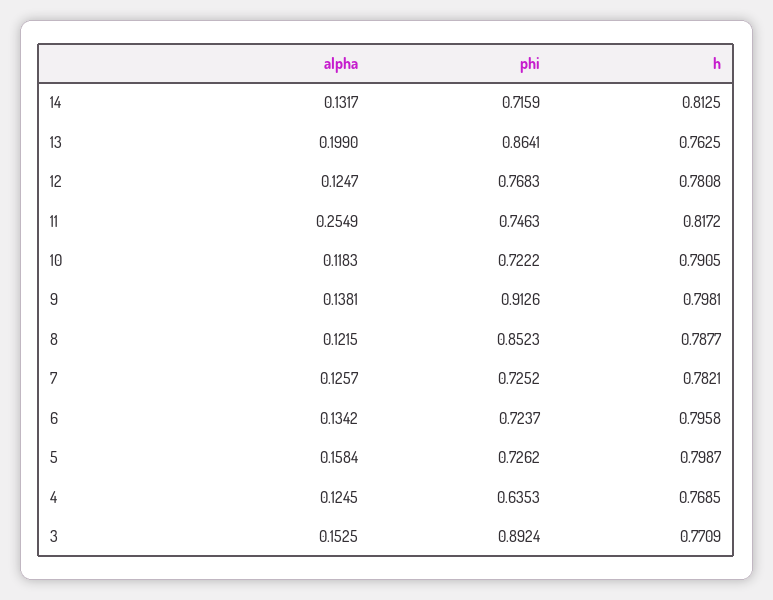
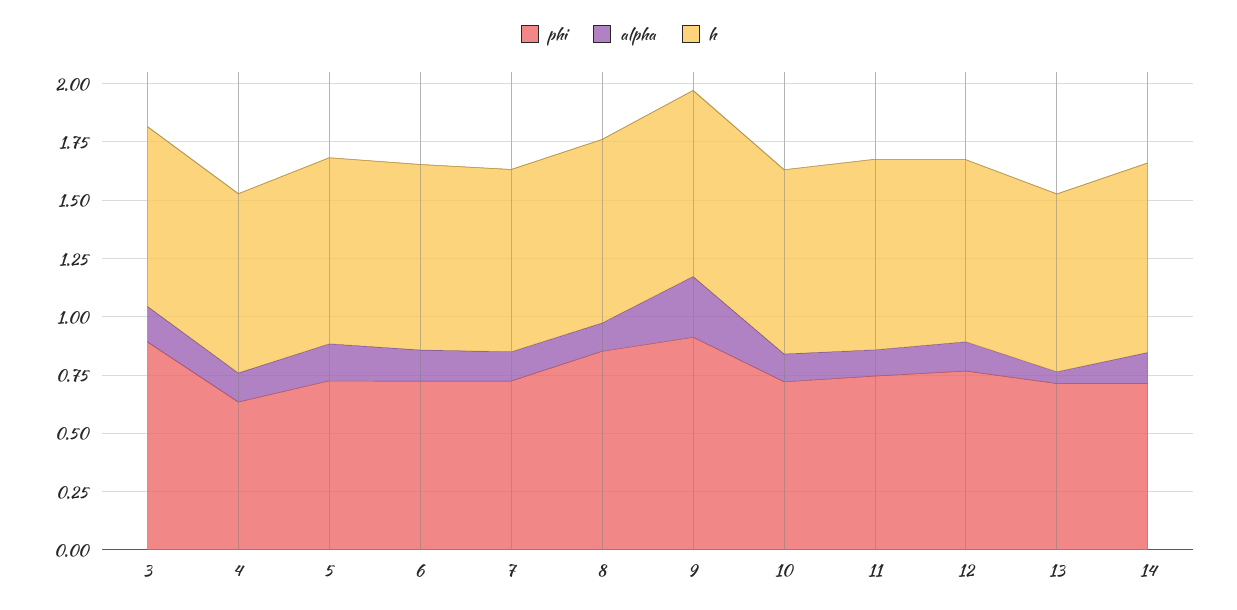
alpha, 13: 0.199 -> 0.05
phi, 13: 0.8641 -> 0.7
alpha, 11: 0.2549 -> 0.1
alpha, 9: 0.1381 -> 0.25

